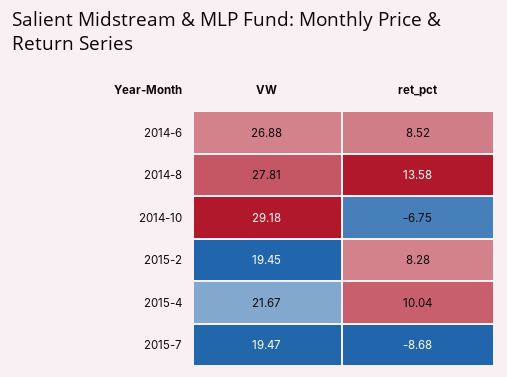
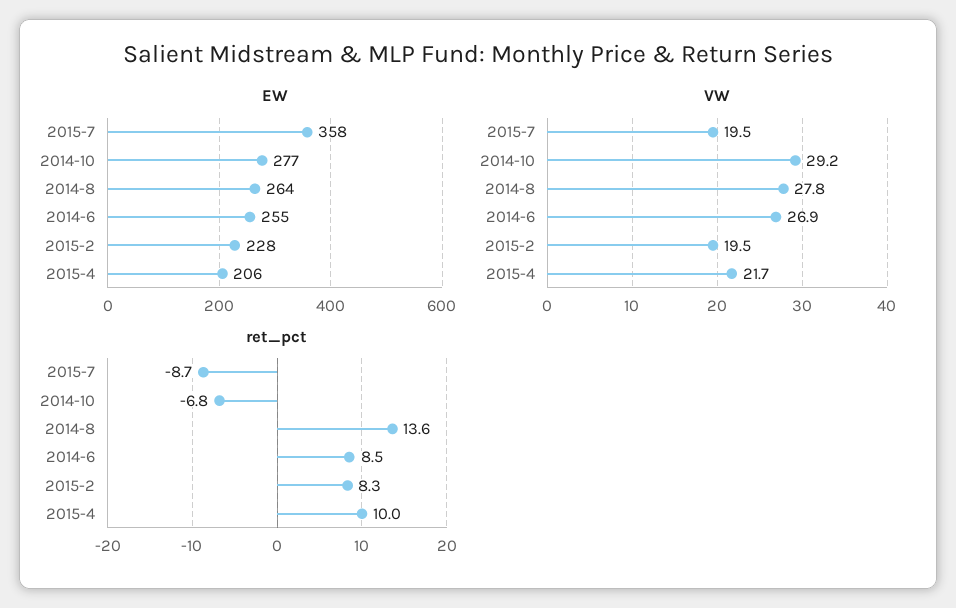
EW, 2015-7: none -> 358
EW, 2014-10: none -> 277
EW, 2014-8: none -> 264
EW, 2014-6: none -> 255
EW, 2015-2: none -> 228
EW, 2015-4: none -> 206

